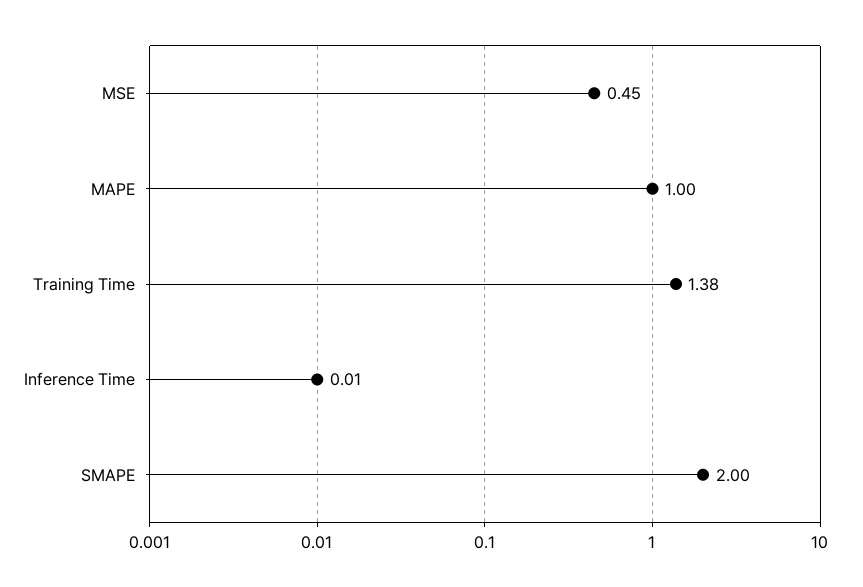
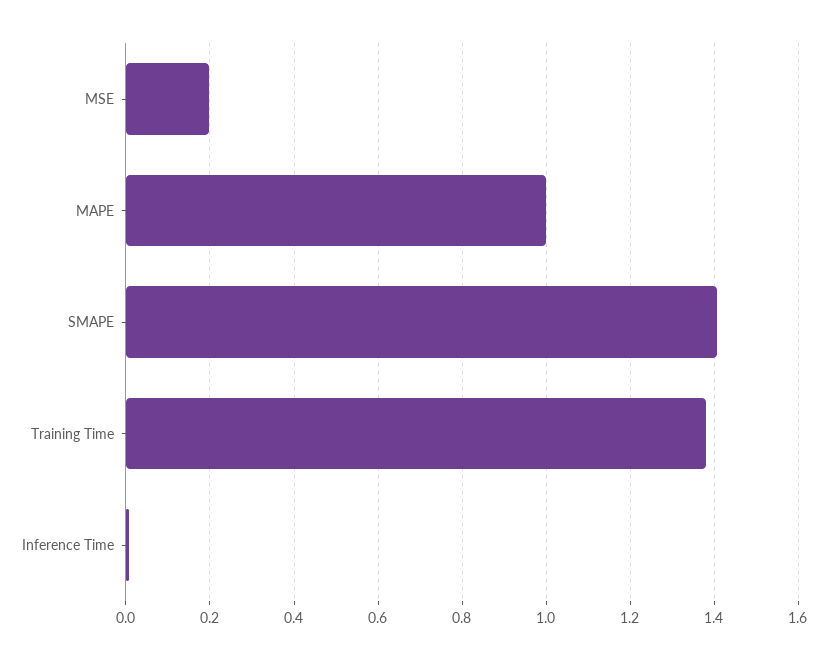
MSE: 0.45 -> 0.2
SMAPE: 2 -> 1.4

